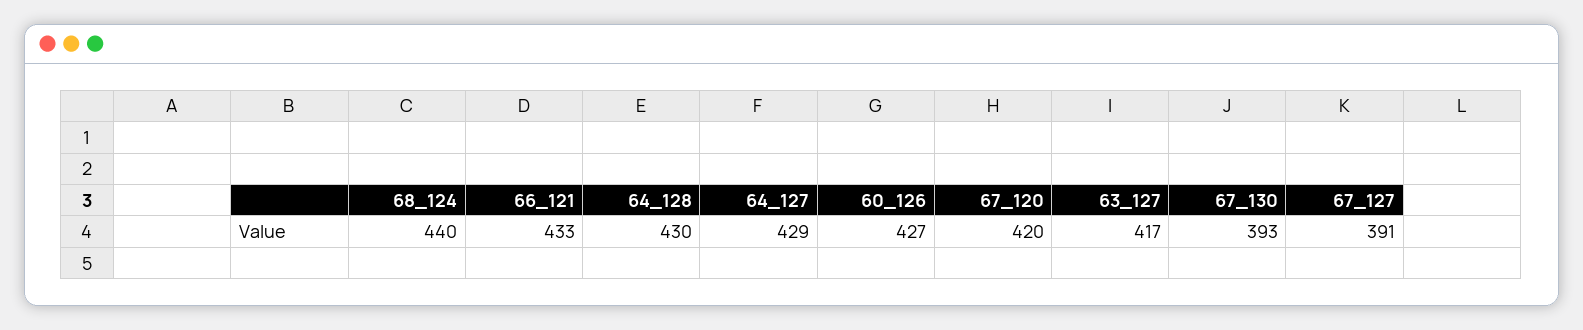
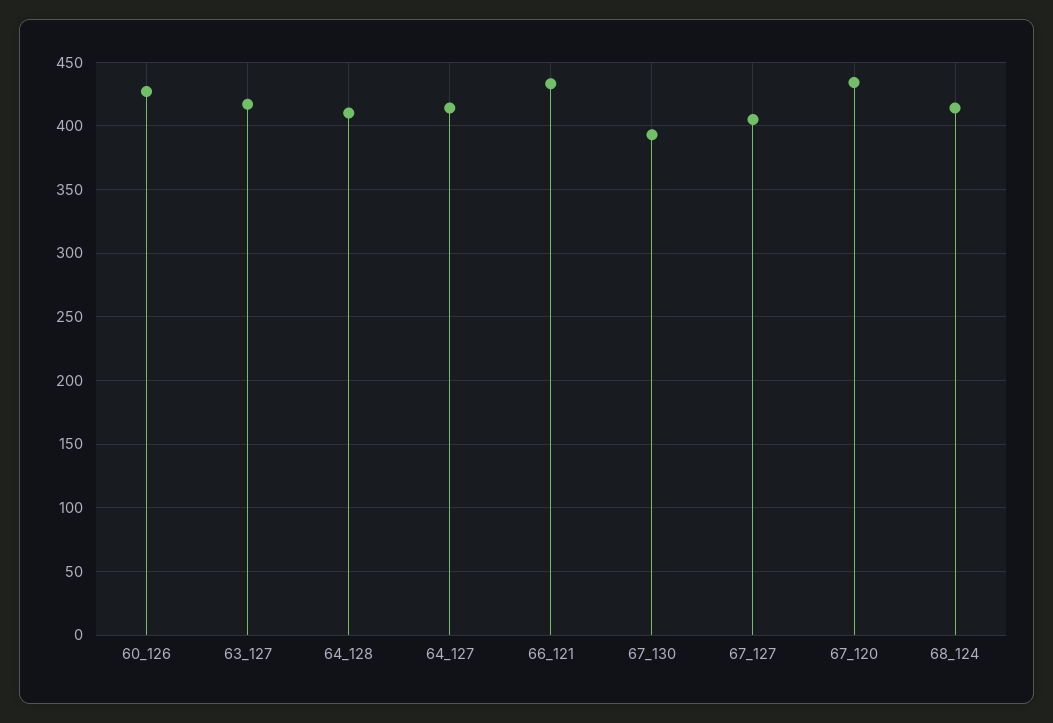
68_124: 440 -> 415
64_128: 430 -> 410
64_127: 429 -> 415
67_120: 420 -> 435
67_127: 391 -> 405

